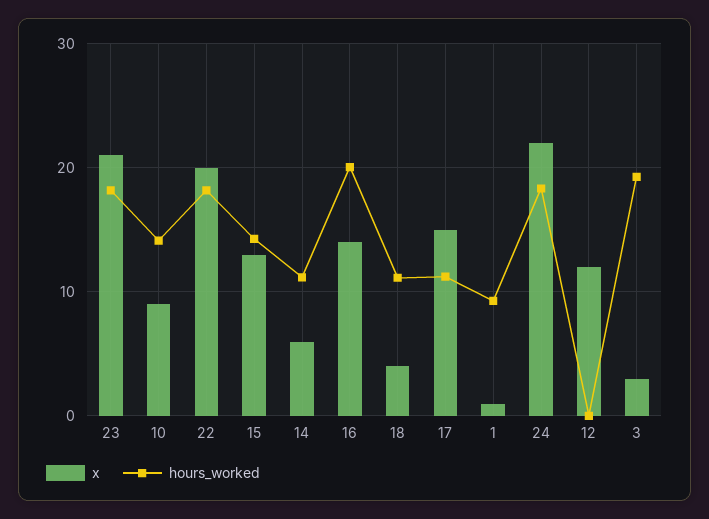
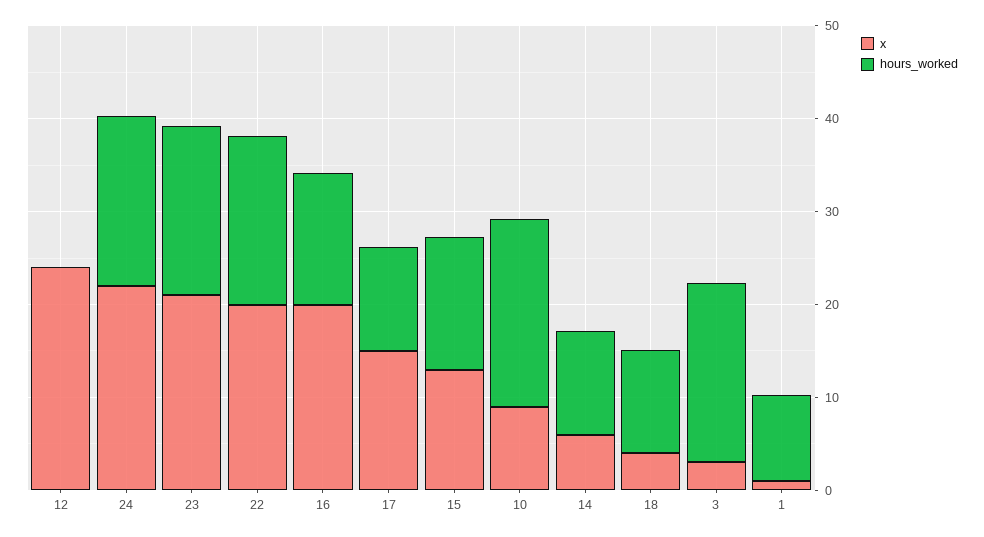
hours_worked, 10: 14 -> 20
x, 16: 14 -> 20
hours_worked, 16: 20 -> 14
x, 12: 12 -> 24

